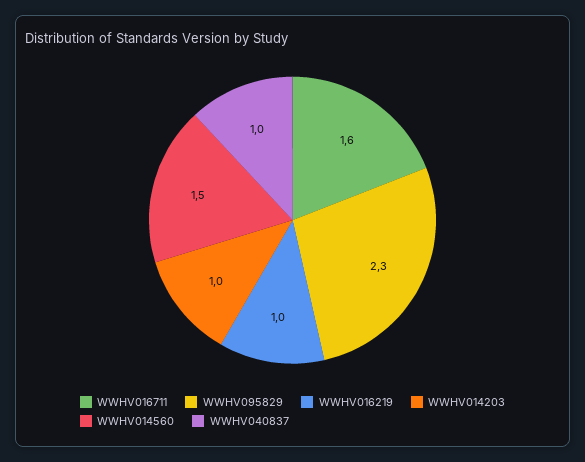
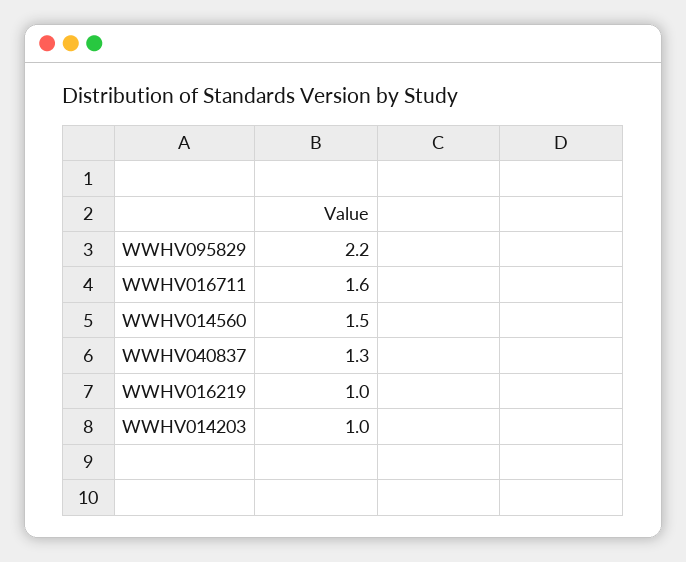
WWHV095829: 2.3 -> 2.2
WWHV040837: 1 -> 1.3

